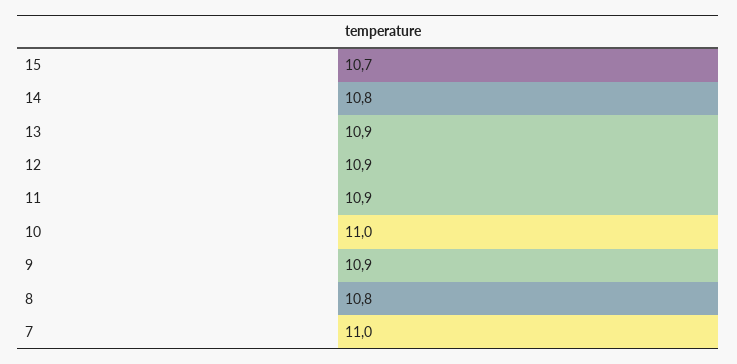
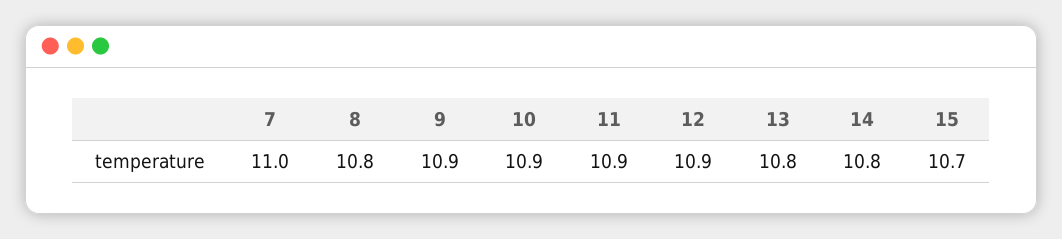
13: 10.9 -> 10.8
10: 11 -> 10.9

